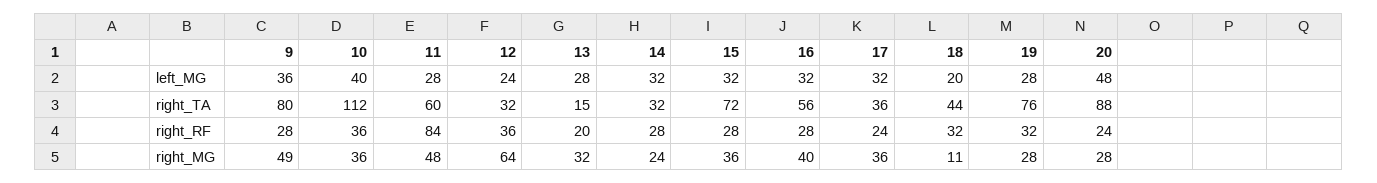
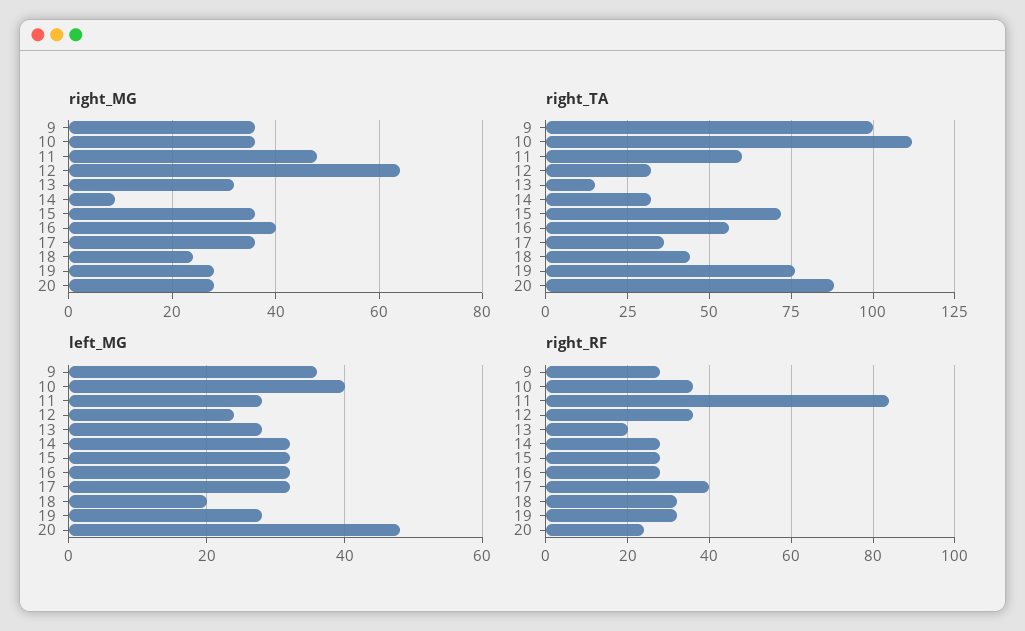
right_TA, 9: 80 -> 100
right_RF, 17: 24 -> 40
right_MG, 9: 49 -> 35
right_MG, 14: 24 -> 10
right_MG, 18: 11 -> 25

